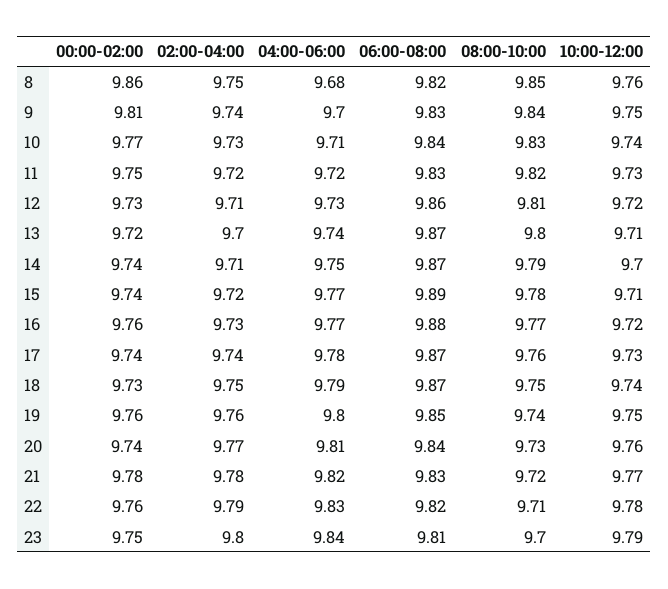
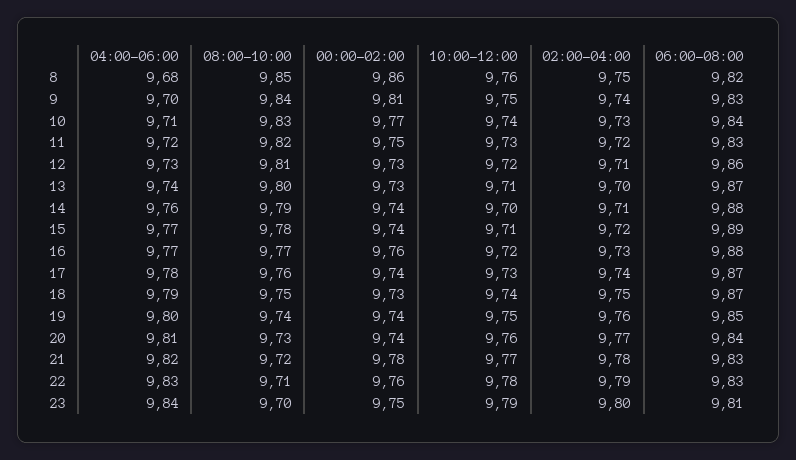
00:00-02:00, 13: 9.72 -> 9.73
04:00-06:00, 14: 9.75 -> 9.76
06:00-08:00, 14: 9.87 -> 9.88
00:00-02:00, 19: 9.76 -> 9.74
06:00-08:00, 22: 9.82 -> 9.83

